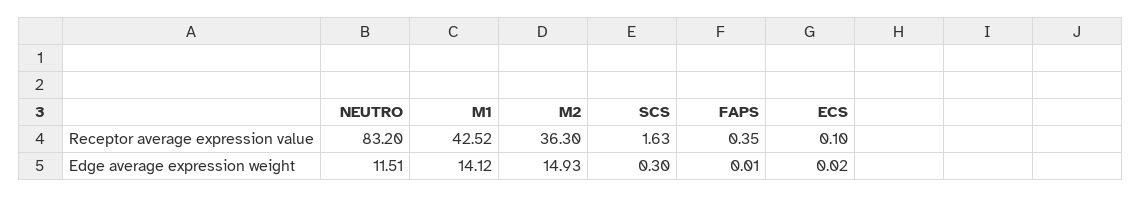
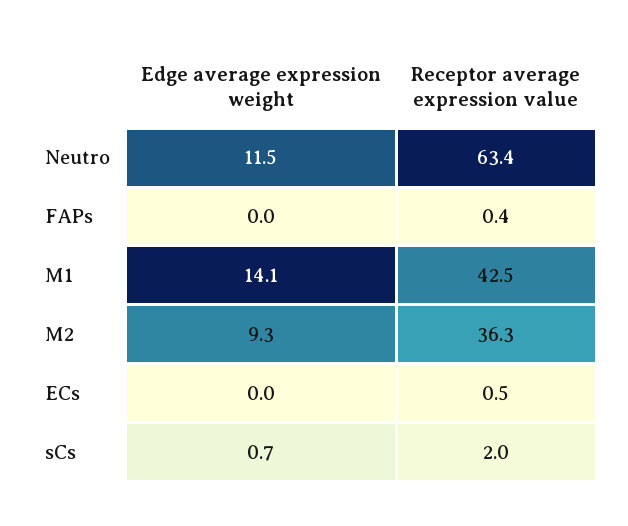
NEUTRO, Receptor average expression value: 83.2 -> 63.4
SCS, Receptor average expression value: 1.63 -> 2
ECS, Receptor average expression value: 0.1 -> 0.5
M2, Edge average expression weight: 14.93 -> 9.3
SCS, Edge average expression weight: 0.3 -> 0.7

